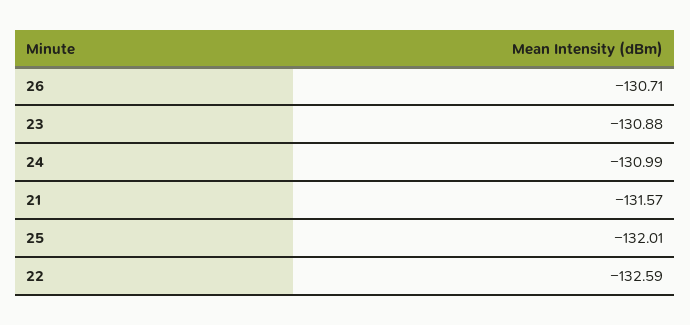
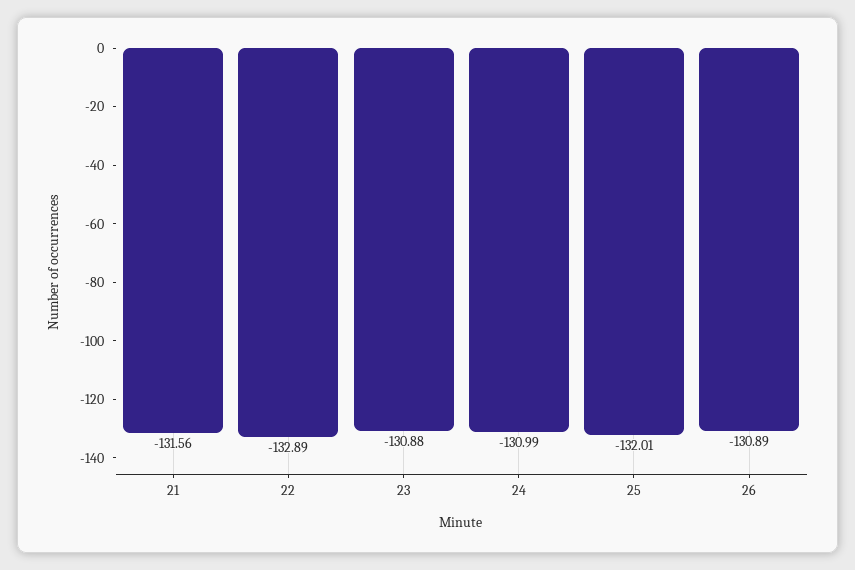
26: -130.71 -> -130.89
21: -131.57 -> -131.56
22: -132.59 -> -132.89

